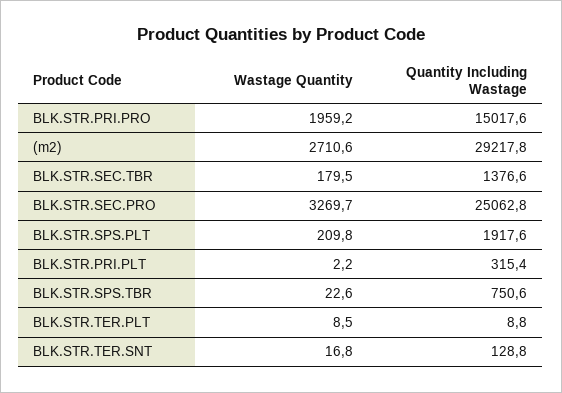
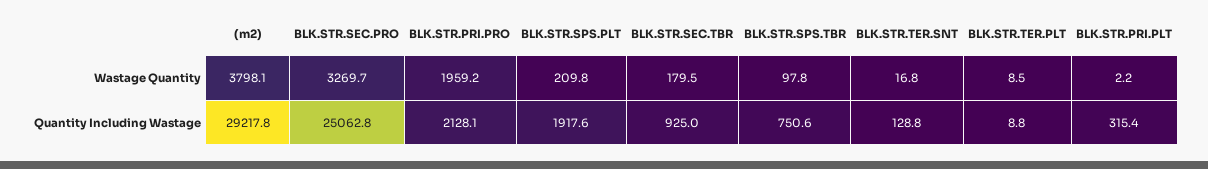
Quantity Including Wastage, BLK.STR.PRI.PRO: 15017.6 -> 2128.1
Wastage Quantity, (m2): 2710.6 -> 3798.1
Quantity Including Wastage, BLK.STR.SEC.TBR: 1376.6 -> 925
Wastage Quantity, BLK.STR.SPS.TBR: 22.6 -> 97.8

